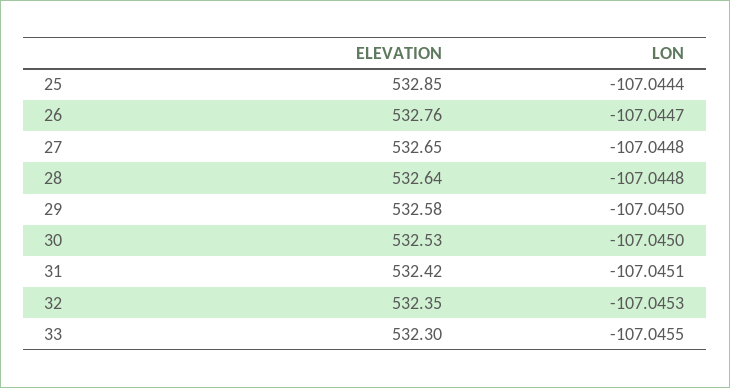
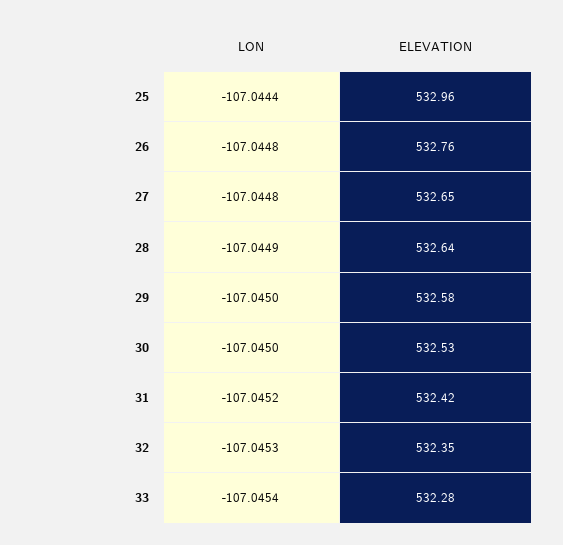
ELEVATION, 25: 532.85 -> 532.96
LON, 26: -107.0447 -> -107.0448
LON, 28: -107.0448 -> -107.0449
LON, 31: -107.0451 -> -107.0452
ELEVATION, 33: 532.3 -> 532.28
LON, 33: -107.0455 -> -107.0454

